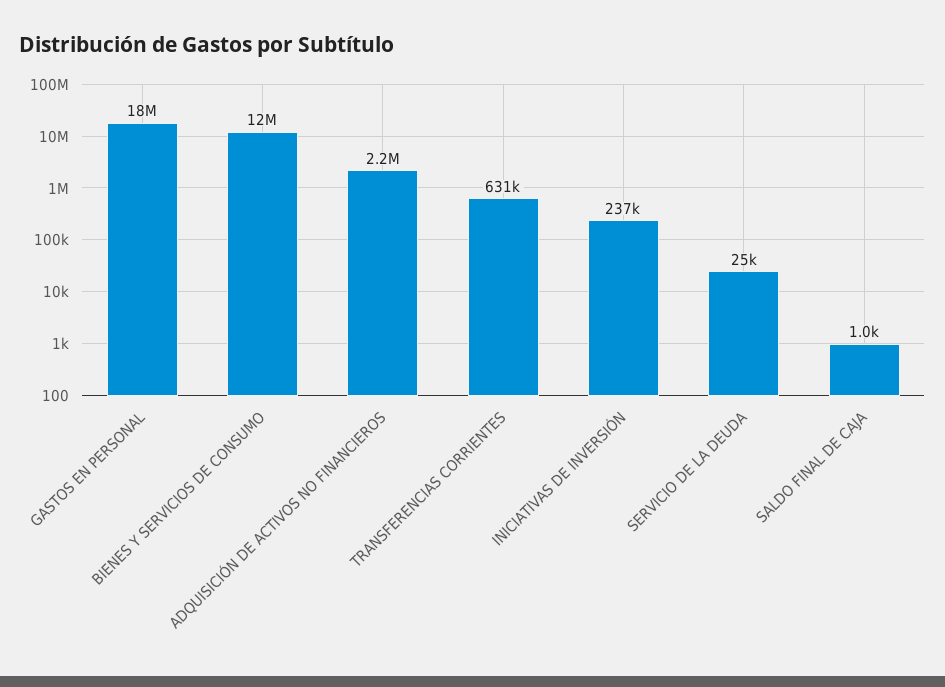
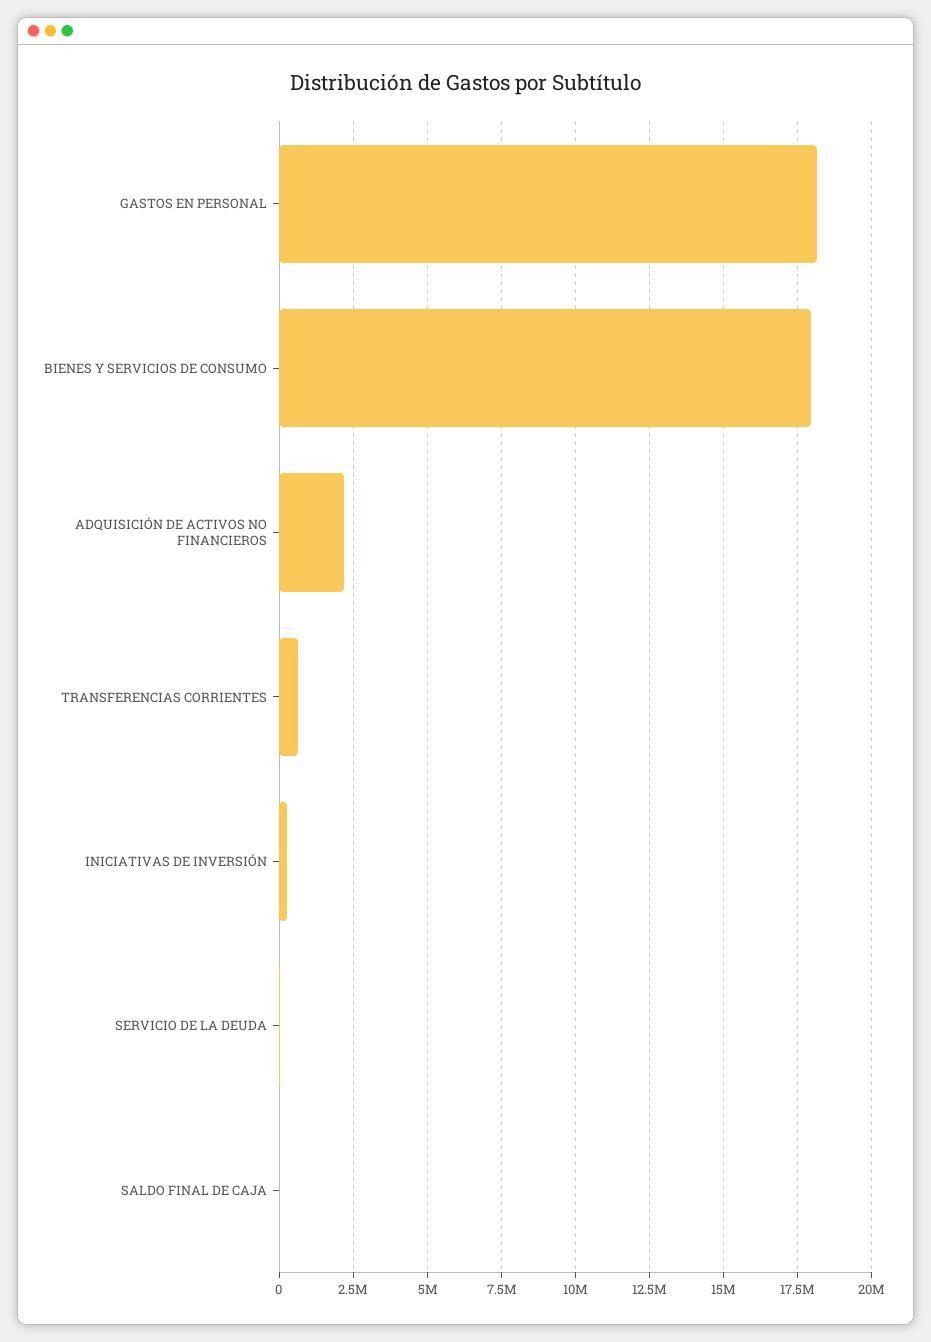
BIENES Y SERVICIOS DE CONSUMO: 12000000 -> 18000000

